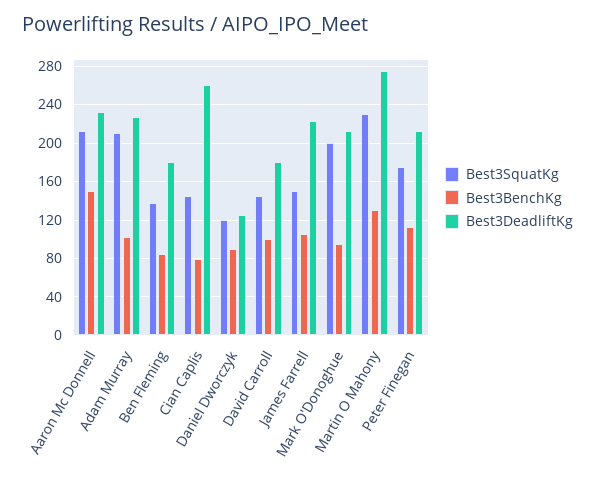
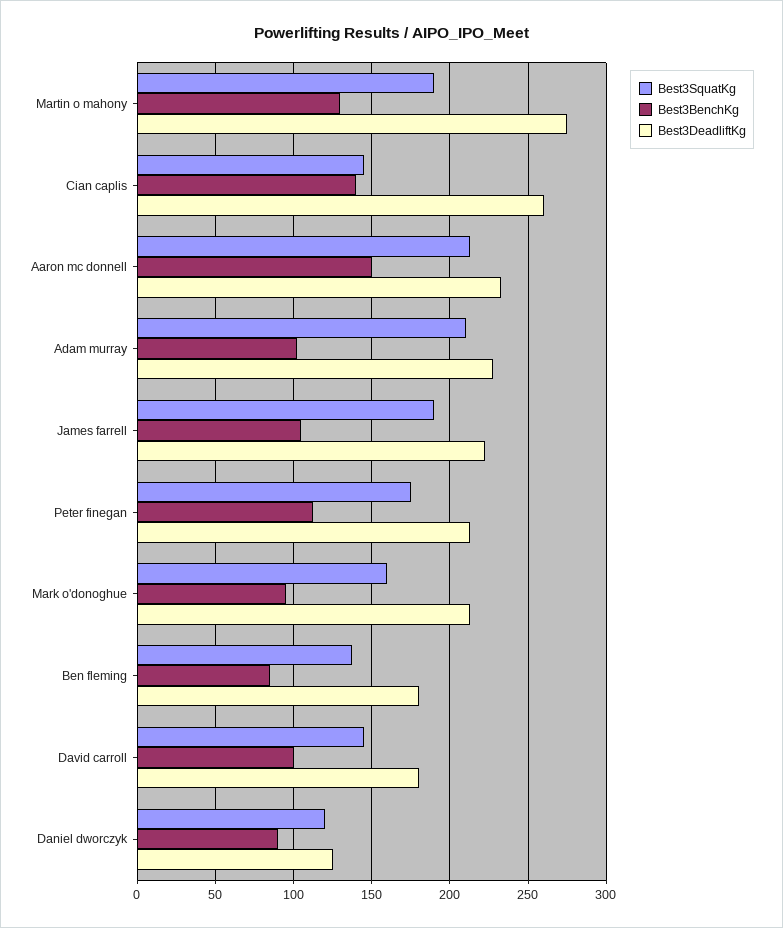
Best3BenchKg, Cian Caplis: 80 -> 140
Best3SquatKg, James Farrell: 150 -> 190
Best3SquatKg, Mark O'Donoghue: 200 -> 160
Best3SquatKg, Martin O Mahony: 230 -> 190

